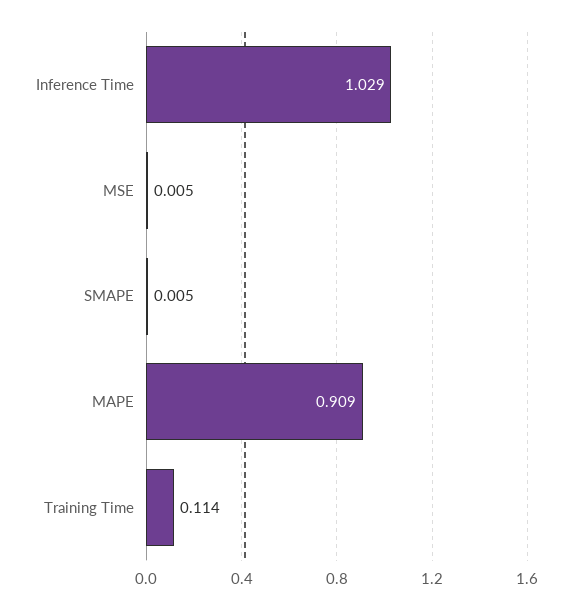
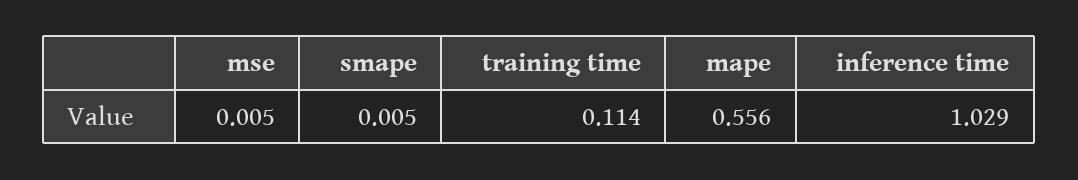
MAPE: 0.909 -> 0.556

